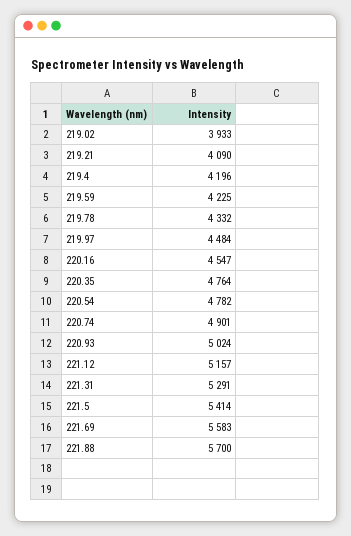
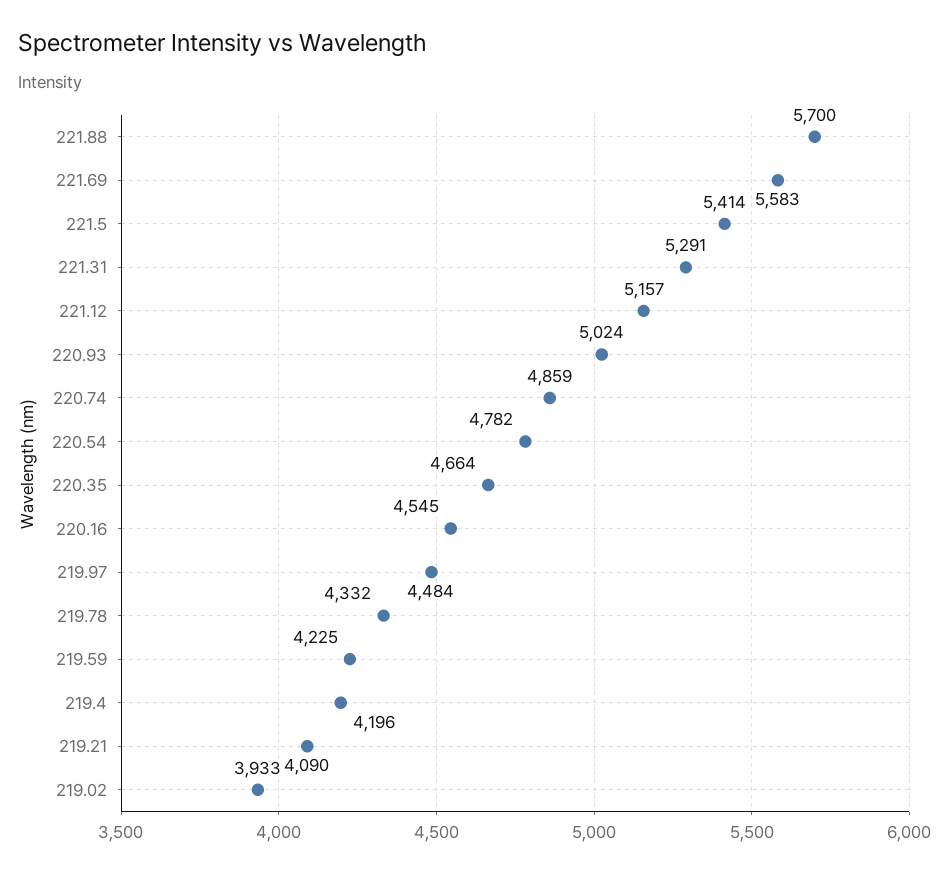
220.16: 4547 -> 4545
220.35: 4764 -> 4664
220.74: 4901 -> 4859

